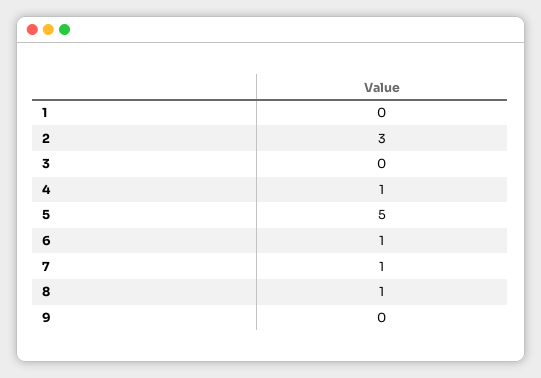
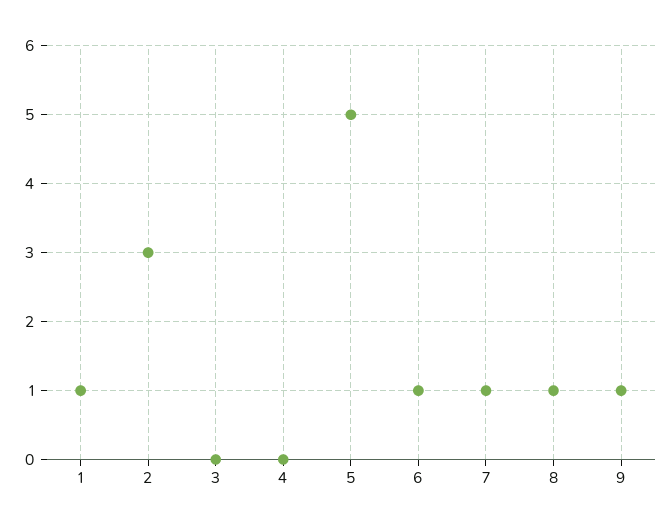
1: 0 -> 1
4: 1 -> 0
9: 0 -> 1

